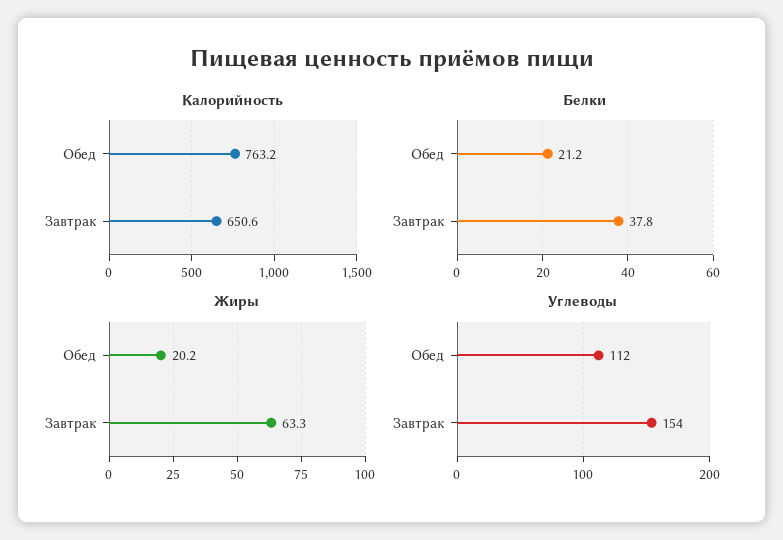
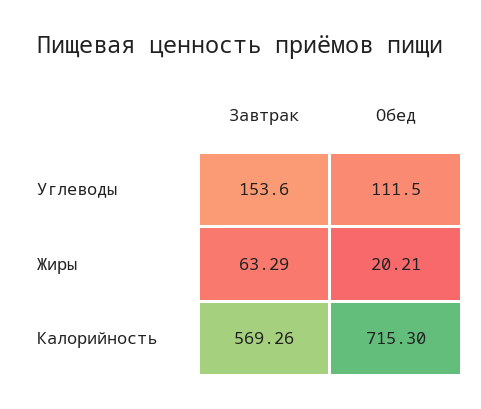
Калорийность, Обед: 763.2 -> 715.3
Калорийность, Завтрак: 650.6 -> 569.26
Белки, Обед: 21.2 -> none
Белки, Завтрак: 37.8 -> none

